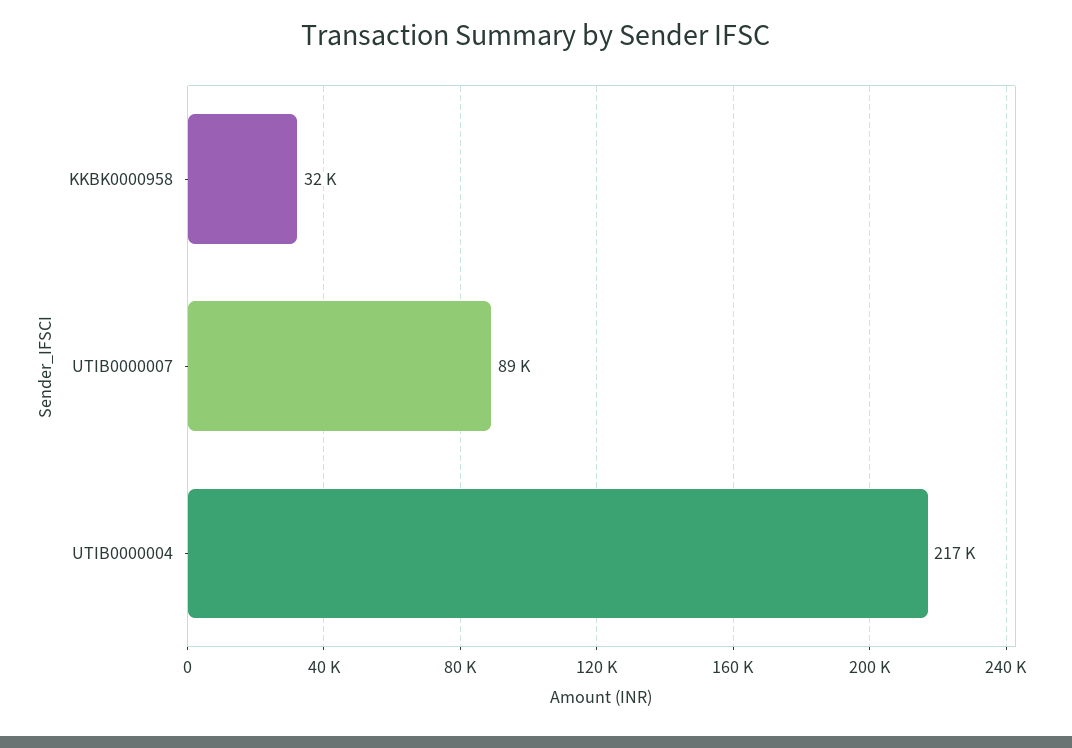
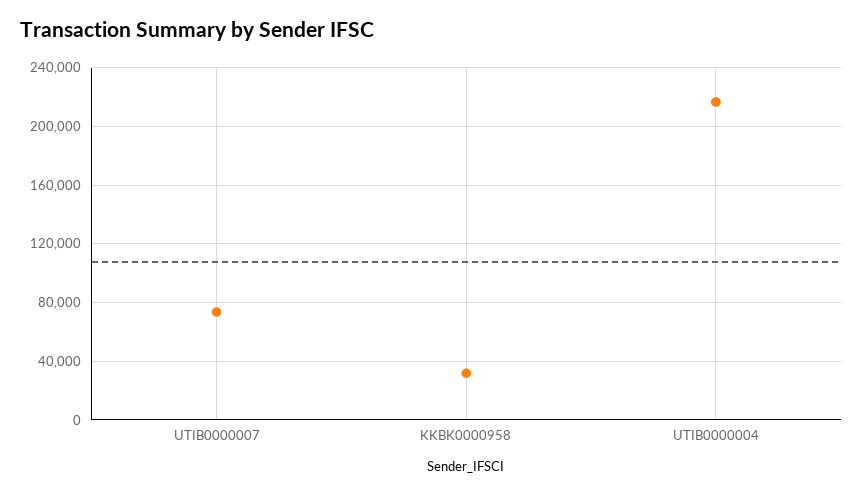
UTIB0000007: 89000 -> 75000

